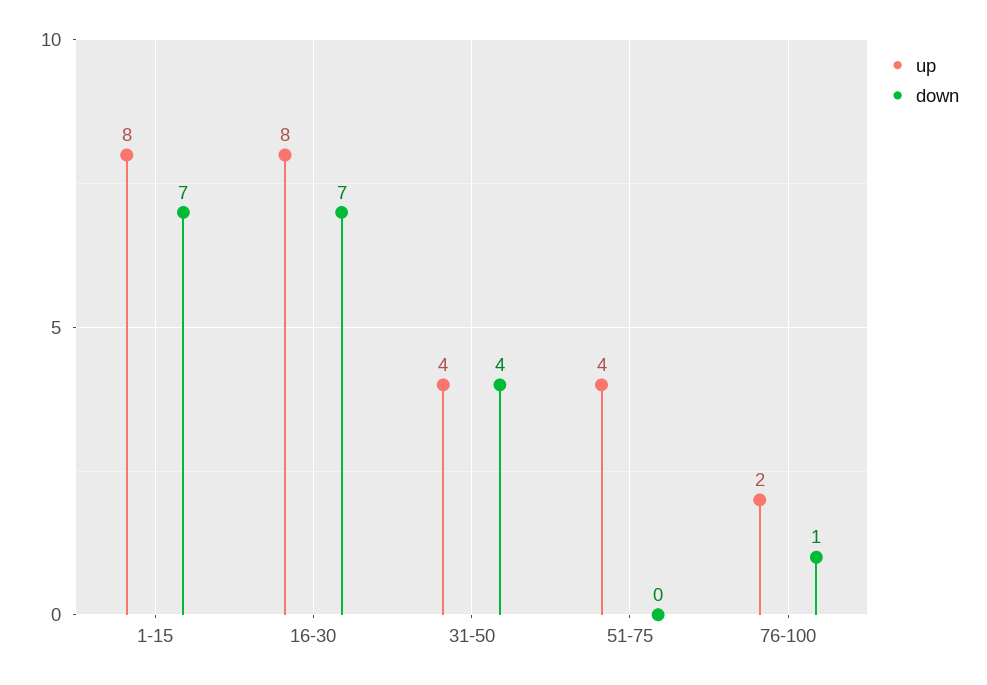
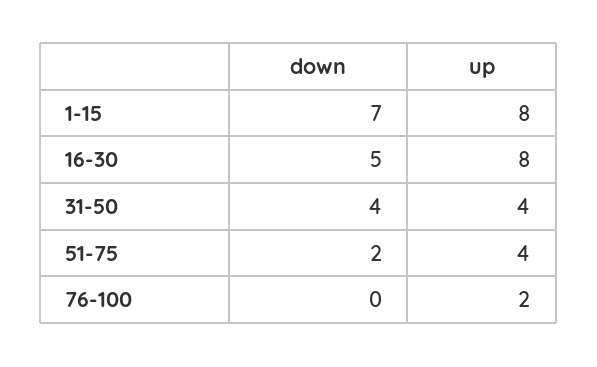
down, 16-30: 7 -> 5
down, 51-75: 0 -> 2
down, 76-100: 1 -> 0

